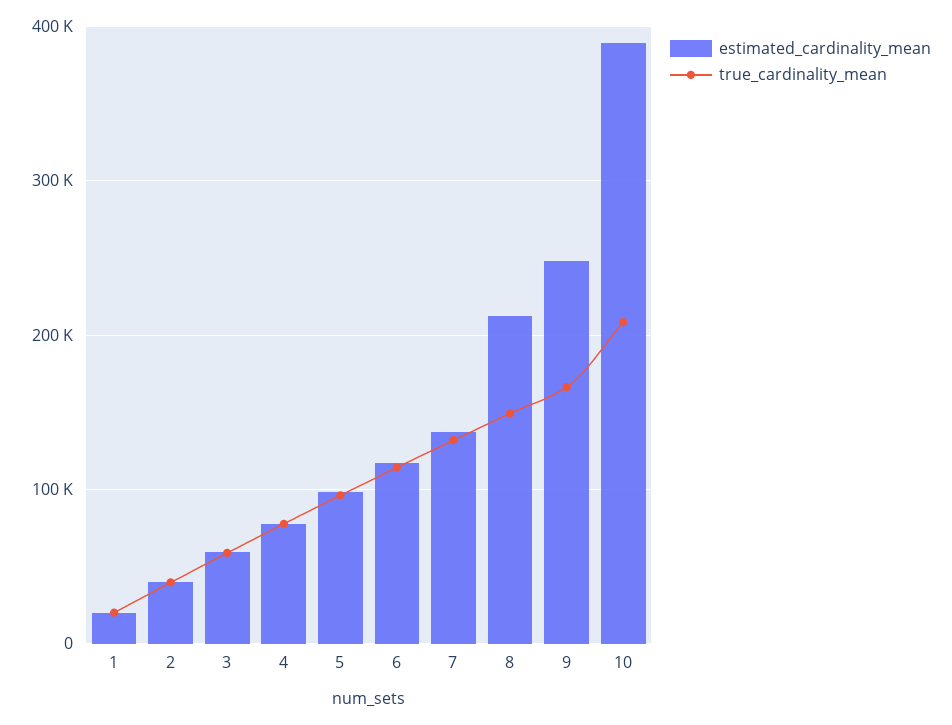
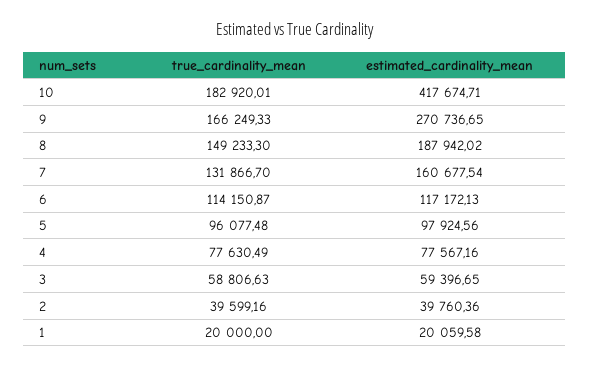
estimated_cardinality_mean, 7: 140000 -> 160677.54
estimated_cardinality_mean, 8: 210000 -> 187942.02
estimated_cardinality_mean, 9: 250000 -> 270736.65
estimated_cardinality_mean, 10: 390000 -> 417674.71
true_cardinality_mean, 10: 210000 -> 182920.01

